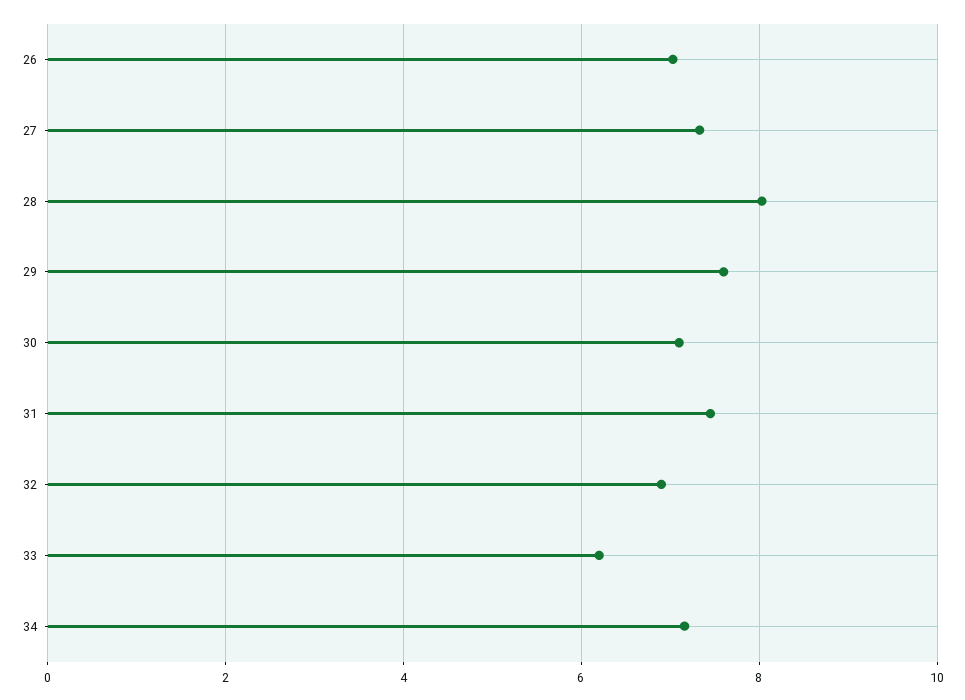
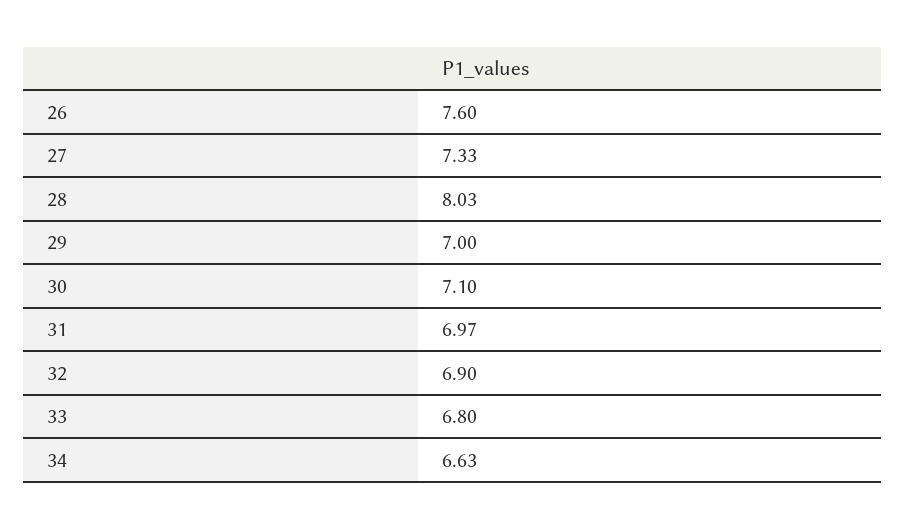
26: 7 -> 7.6
29: 7.6 -> 7
31: 7.4 -> 6.97
33: 6.2 -> 6.8
34: 7.2 -> 6.63

